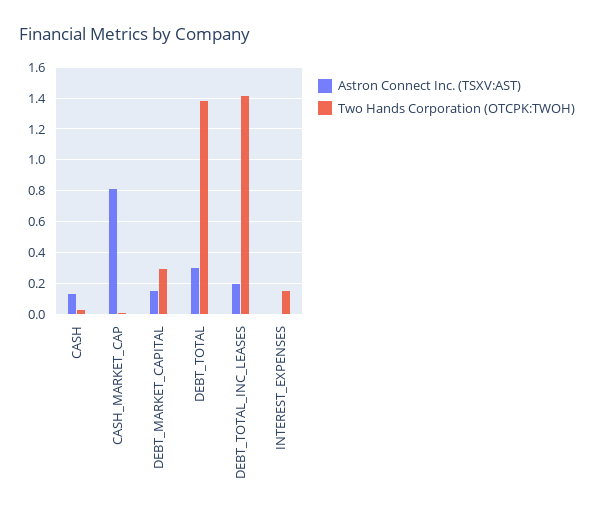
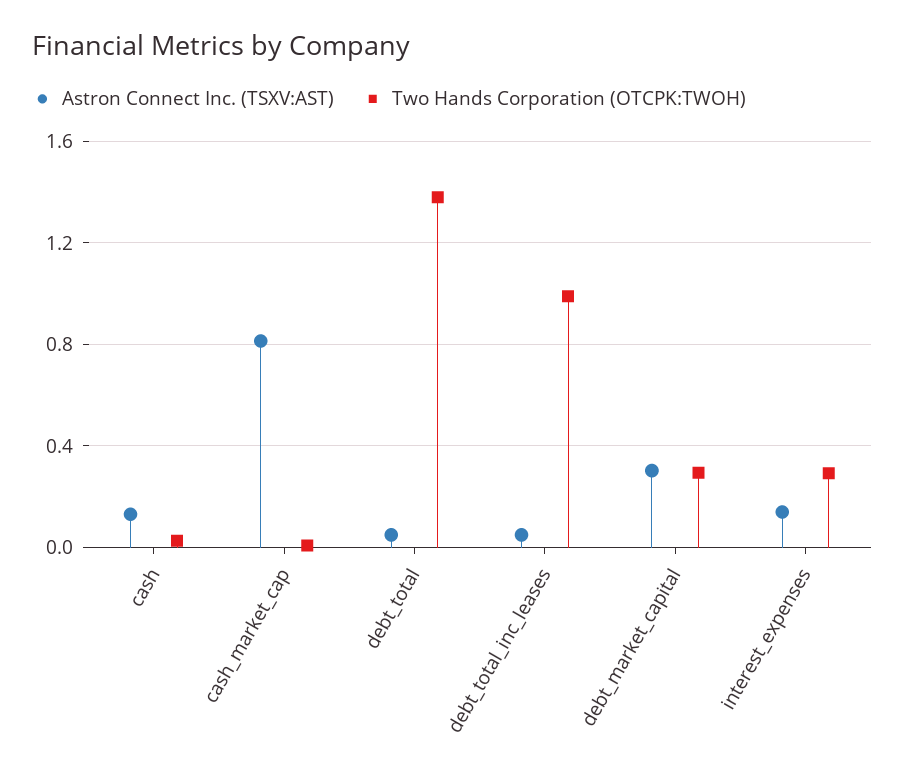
Astron Connect Inc. (TSXV:AST), DEBT_MARKET_CAPITAL: 0.15 -> 0.3
Astron Connect Inc. (TSXV:AST), DEBT_TOTAL: 0.3 -> 0.05
Astron Connect Inc. (TSXV:AST), DEBT_TOTAL_INC_LEASES: 0.2 -> 0.05
Two Hands Corporation (OTCPK:TWOH), DEBT_TOTAL_INC_LEASES: 1.4 -> 1
Astron Connect Inc. (TSXV:AST), INTEREST_EXPENSES: 0 -> 0.15
Two Hands Corporation (OTCPK:TWOH), INTEREST_EXPENSES: 0.15 -> 0.3

